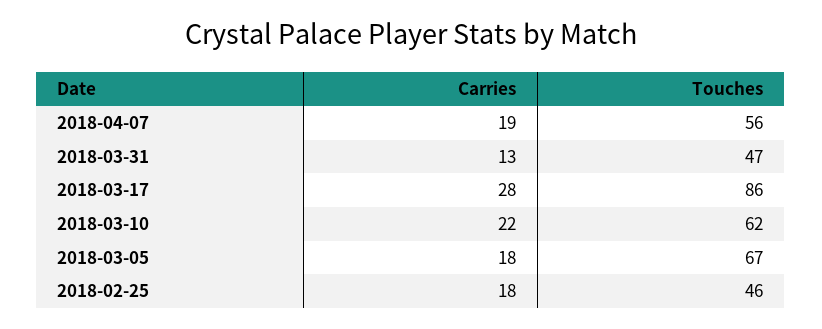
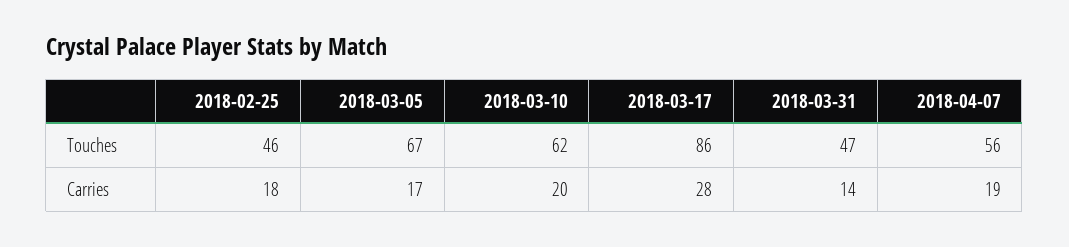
Carries, 2018-03-31: 13 -> 14
Carries, 2018-03-10: 22 -> 20
Carries, 2018-03-05: 18 -> 17

